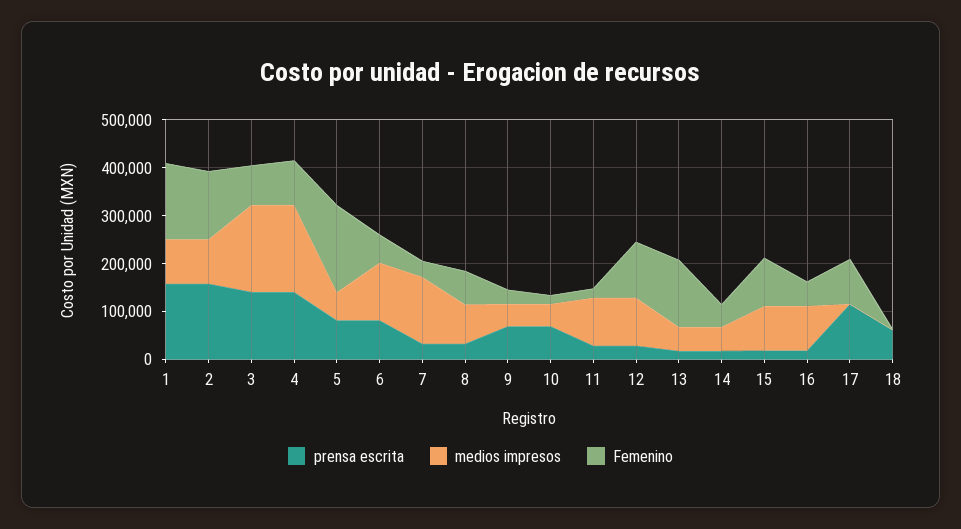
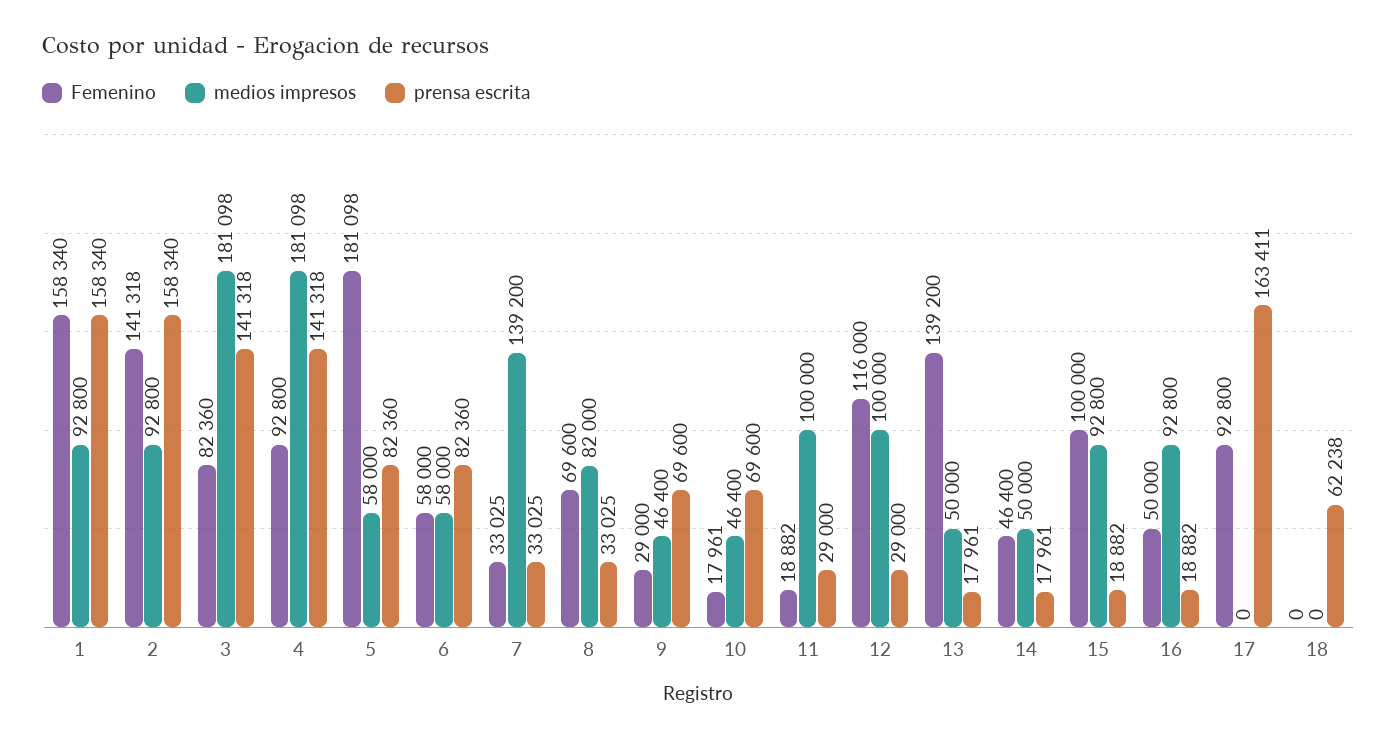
medios impresos, 6: 120000 -> 58000
prensa escrita, 17: 120000 -> 163411

